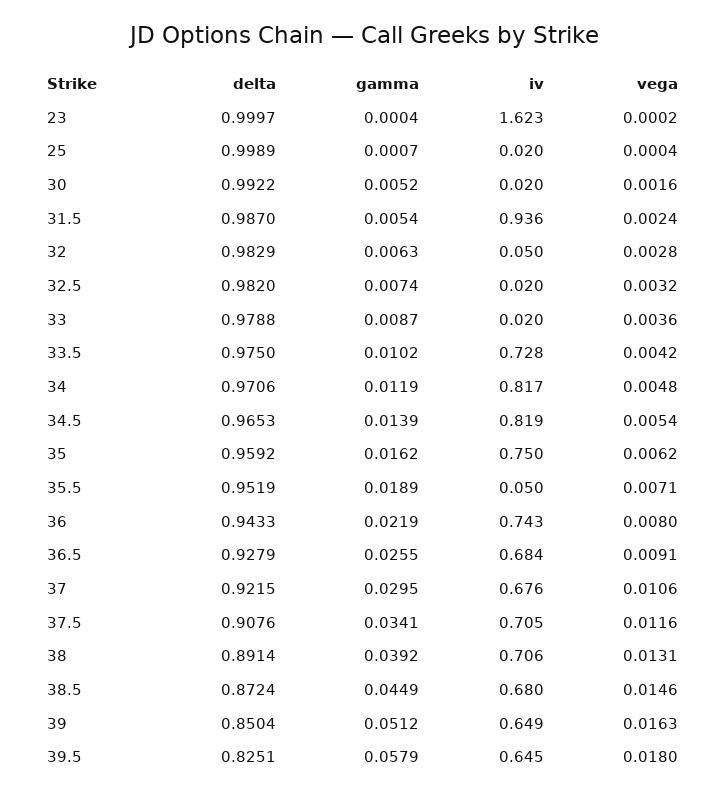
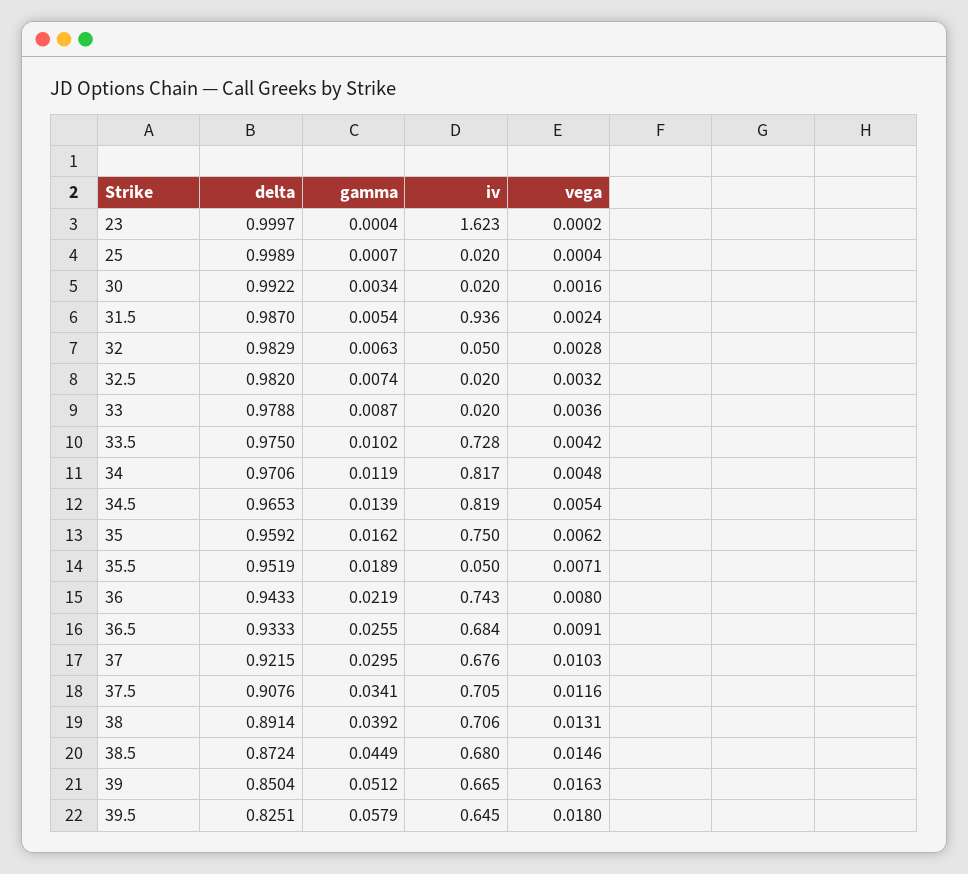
gamma, 30: 0.0052 -> 0.0034
delta, 36.5: 0.9279 -> 0.9333
vega, 37: 0.0106 -> 0.0103
iv, 39: 0.649 -> 0.665

